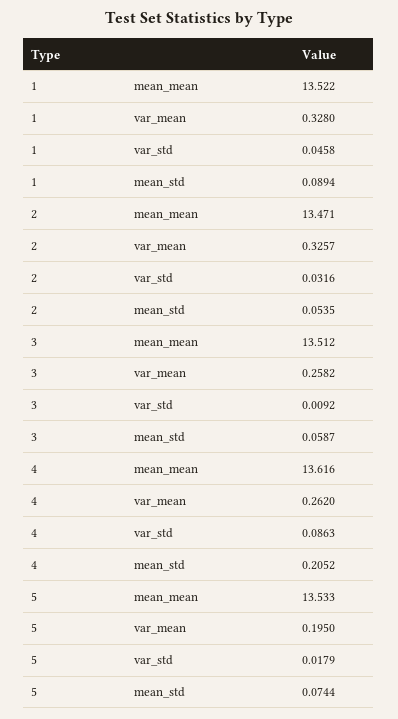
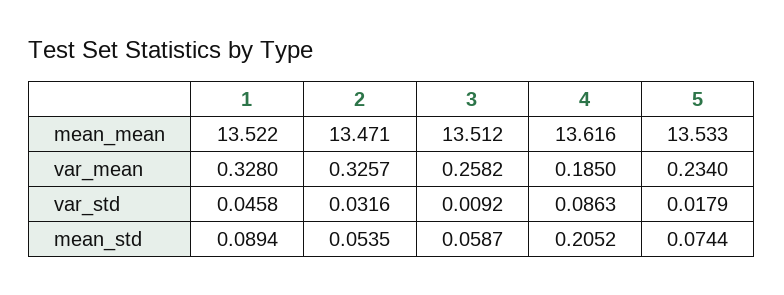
4, var_mean: 0.262 -> 0.185
5, var_mean: 0.195 -> 0.234

